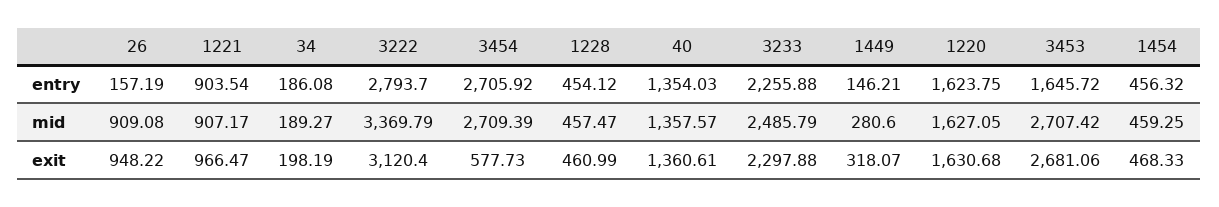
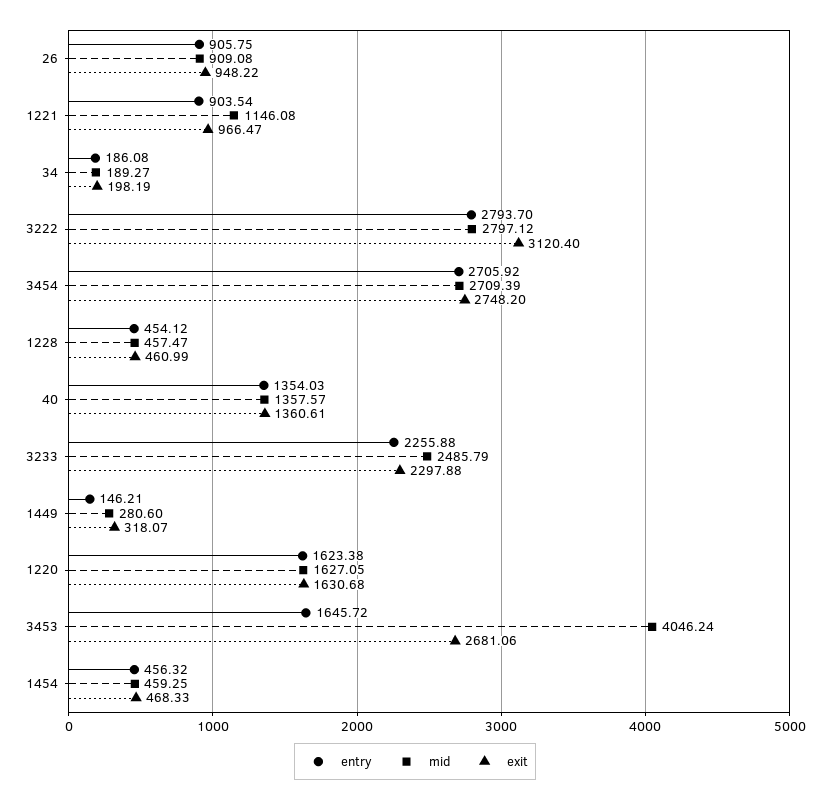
entry, 26: 157.19 -> 905.75
entry, 1220: 1623.75 -> 1623.38
mid, 1221: 907.17 -> 1146.08
mid, 3222: 3369.79 -> 2797.12
mid, 3453: 2707.42 -> 4046.24
exit, 3454: 577.73 -> 2748.2

